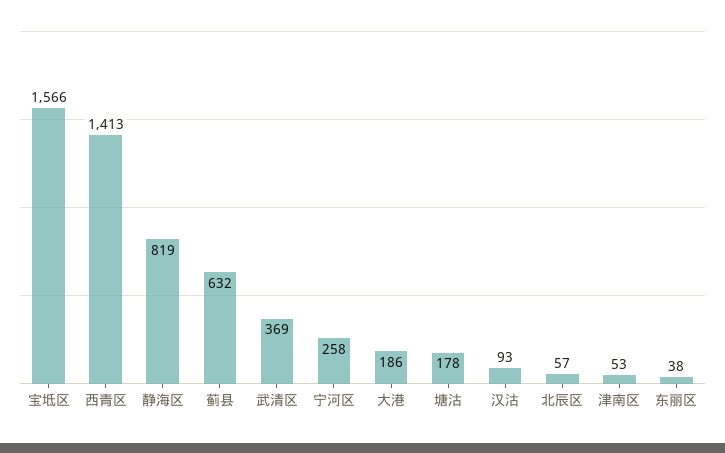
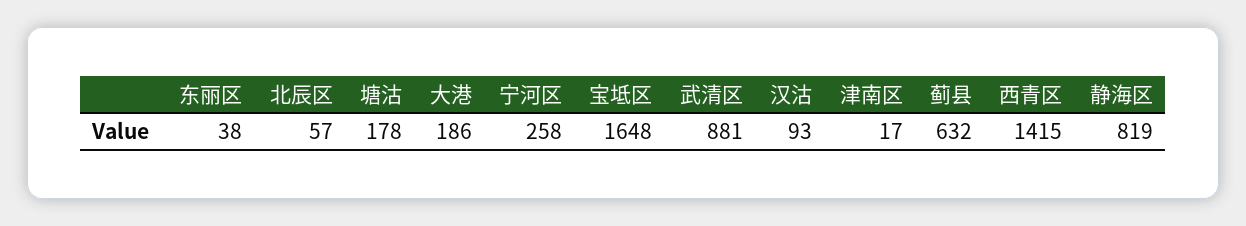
宝坻区: 1566 -> 1648
西青区: 1413 -> 1415
武清区: 369 -> 881
津南区: 53 -> 17

